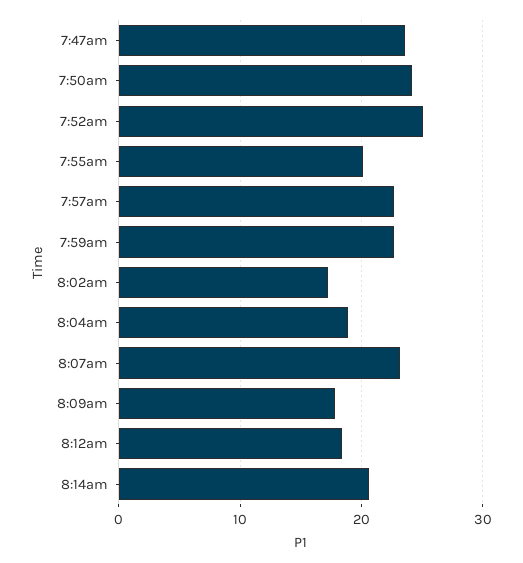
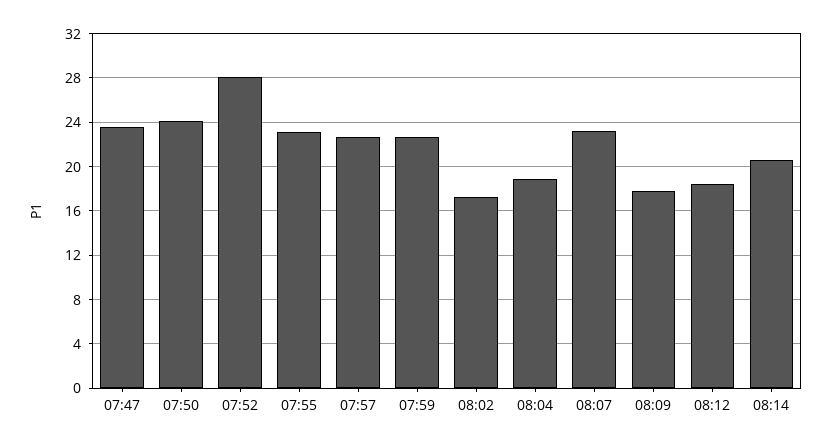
7:52am: 25 -> 28
7:55am: 20 -> 23

